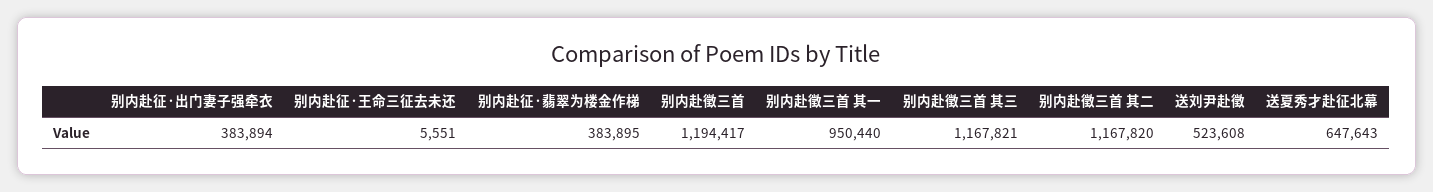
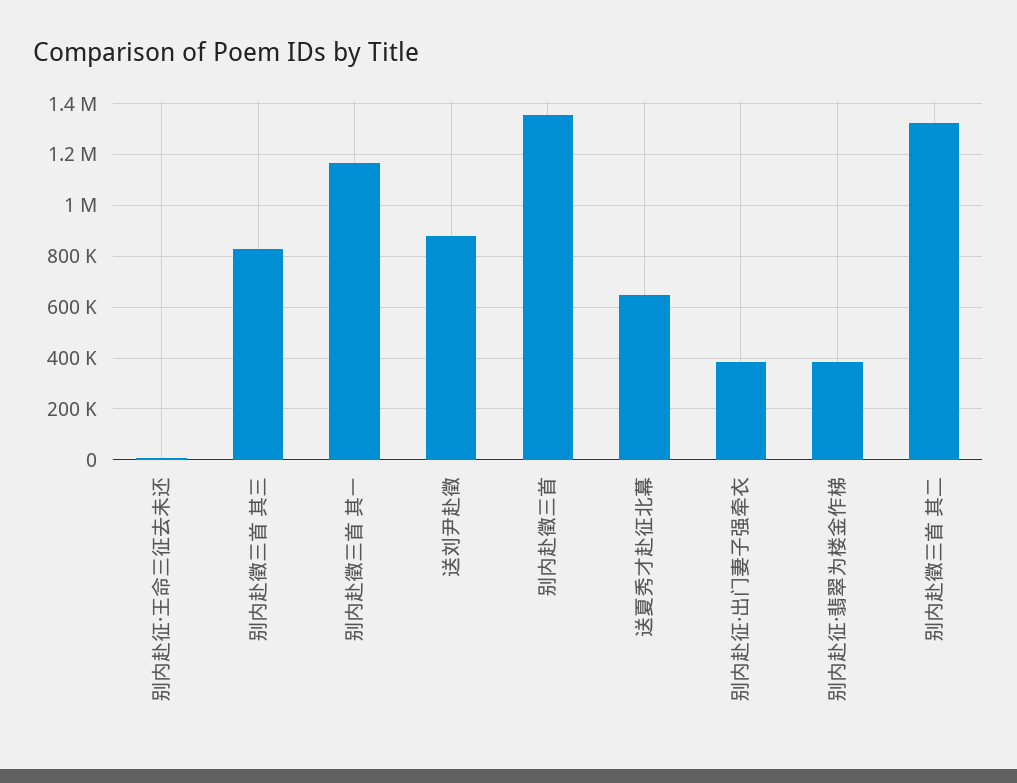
别内赴徵三首: 1194417 -> 1350000
别内赴徵三首 其一: 950440 -> 1175000
别内赴徵三首 其三: 1167821 -> 825000
别内赴徵三首 其二: 1167820 -> 1325000
送刘尹赴徵: 523608 -> 875000

